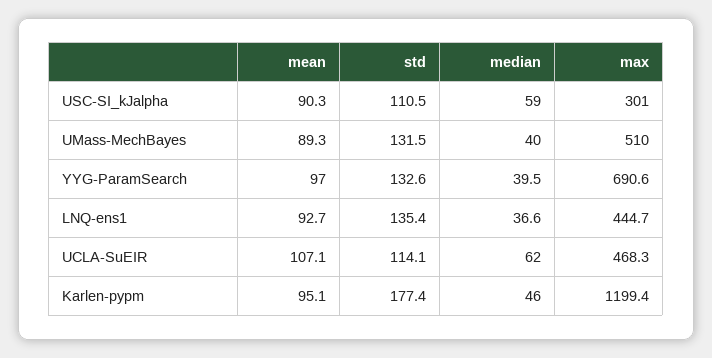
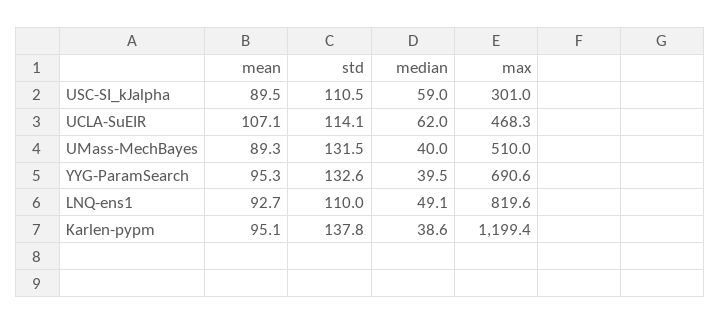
mean, USC-SI_kJalpha: 90.3 -> 89.5
mean, YYG-ParamSearch: 97 -> 95.3
std, LNQ-ens1: 135.4 -> 110
median, LNQ-ens1: 36.6 -> 49.1
max, LNQ-ens1: 444.7 -> 819.6
std, Karlen-pypm: 177.4 -> 137.8
median, Karlen-pypm: 46 -> 38.6

